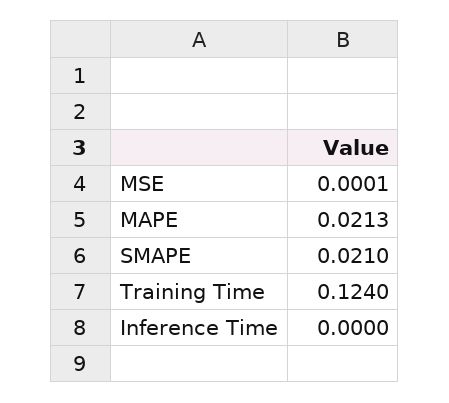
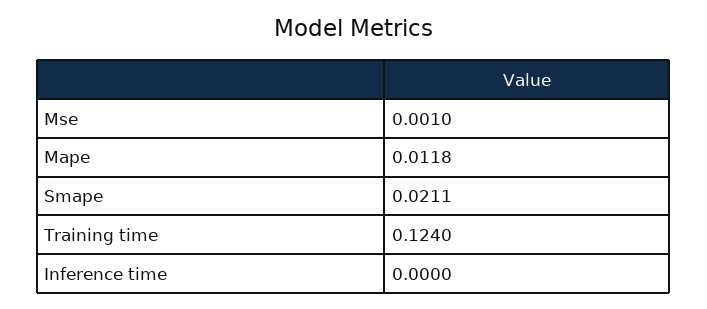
MSE: 0.0001 -> 0.001
MAPE: 0.0213 -> 0.0118
SMAPE: 0.021 -> 0.0211

